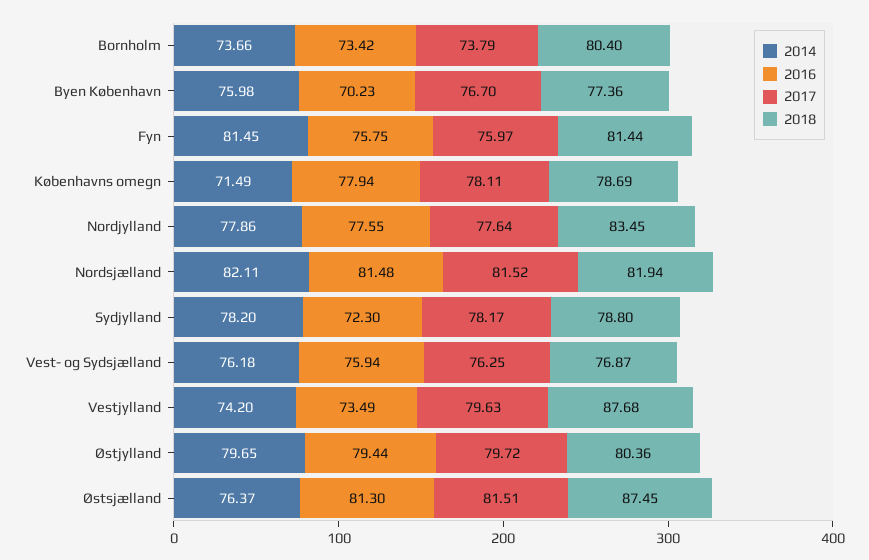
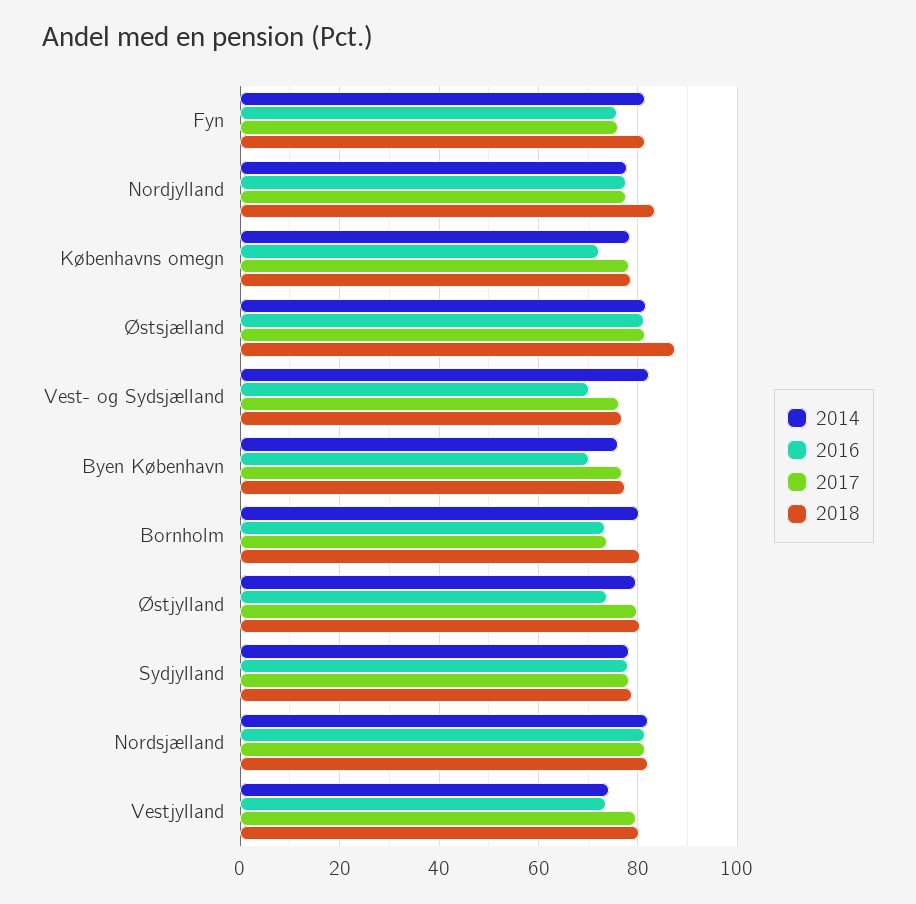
2014, Bornholm: 73.66 -> 80
2014, Københavns omegn: 71.49 -> 78
2016, Københavns omegn: 77.94 -> 72
2016, Sydjylland: 72.3 -> 78
2014, Vest- og Sydsjælland: 76.18 -> 82
2016, Vest- og Sydsjælland: 75.94 -> 70
2018, Vestjylland: 87.68 -> 80
2016, Østjylland: 79.44 -> 74
2014, Østsjælland: 76.37 -> 82

